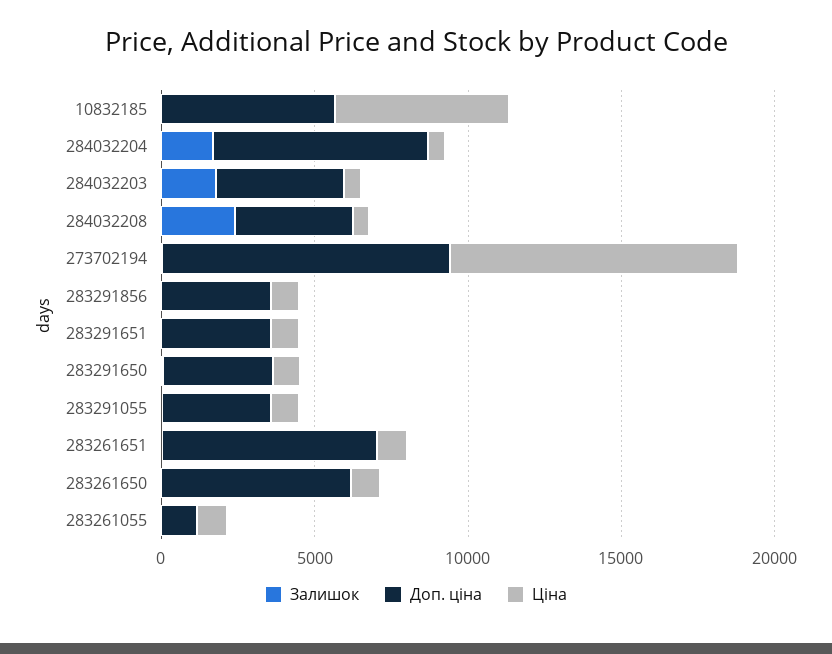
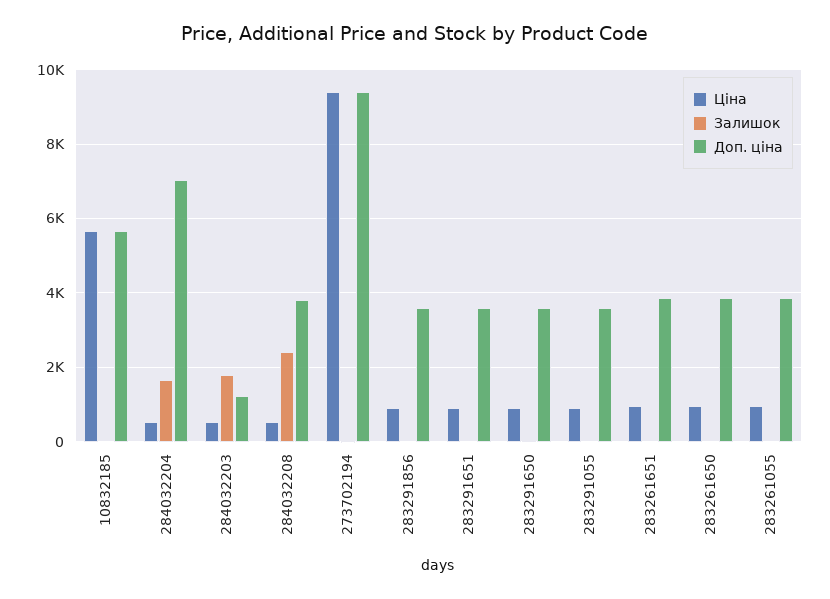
Доп. ціна, 284032203: 4000 -> 1200
Доп. ціна, 283261651: 7000 -> 3800
Доп. ціна, 283261650: 6000 -> 3800
Доп. ціна, 283261055: 1000 -> 3800

